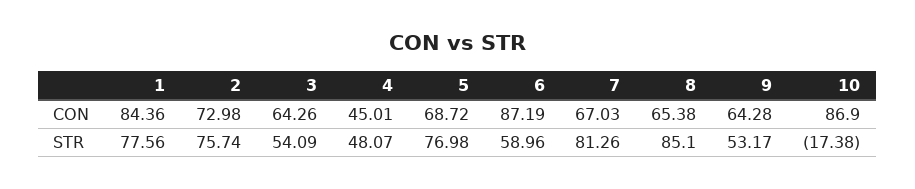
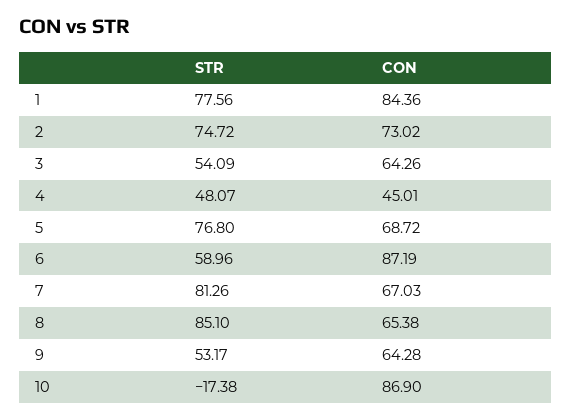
2, CON: 72.98 -> 73.02
2, STR: 75.74 -> 74.72
5, STR: 76.98 -> 76.8

